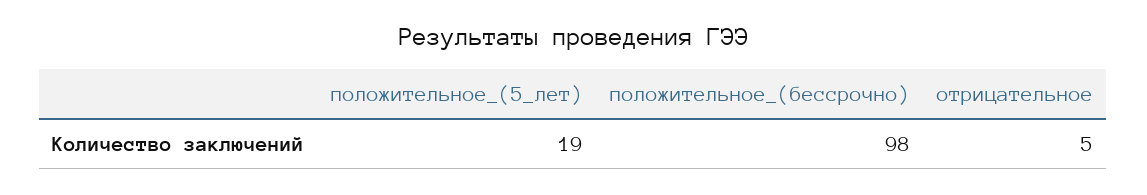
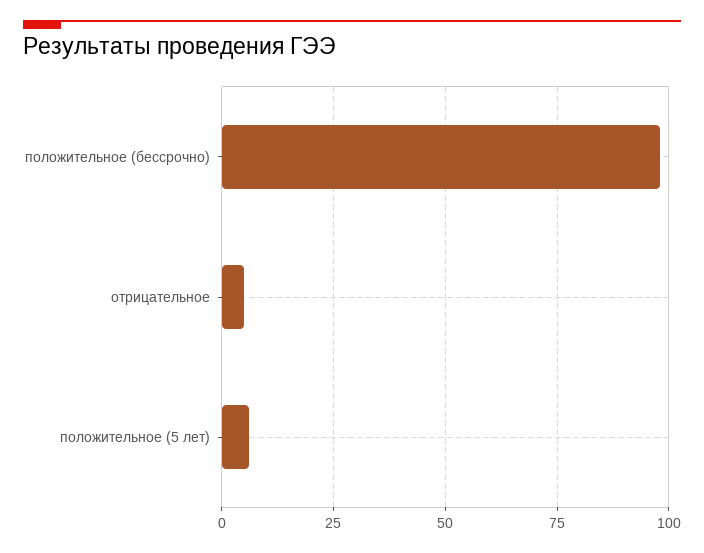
положительное_(5_лет): 19 -> 5

